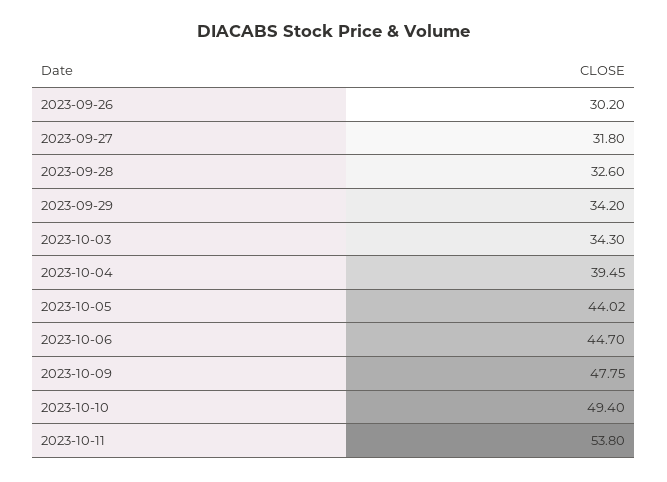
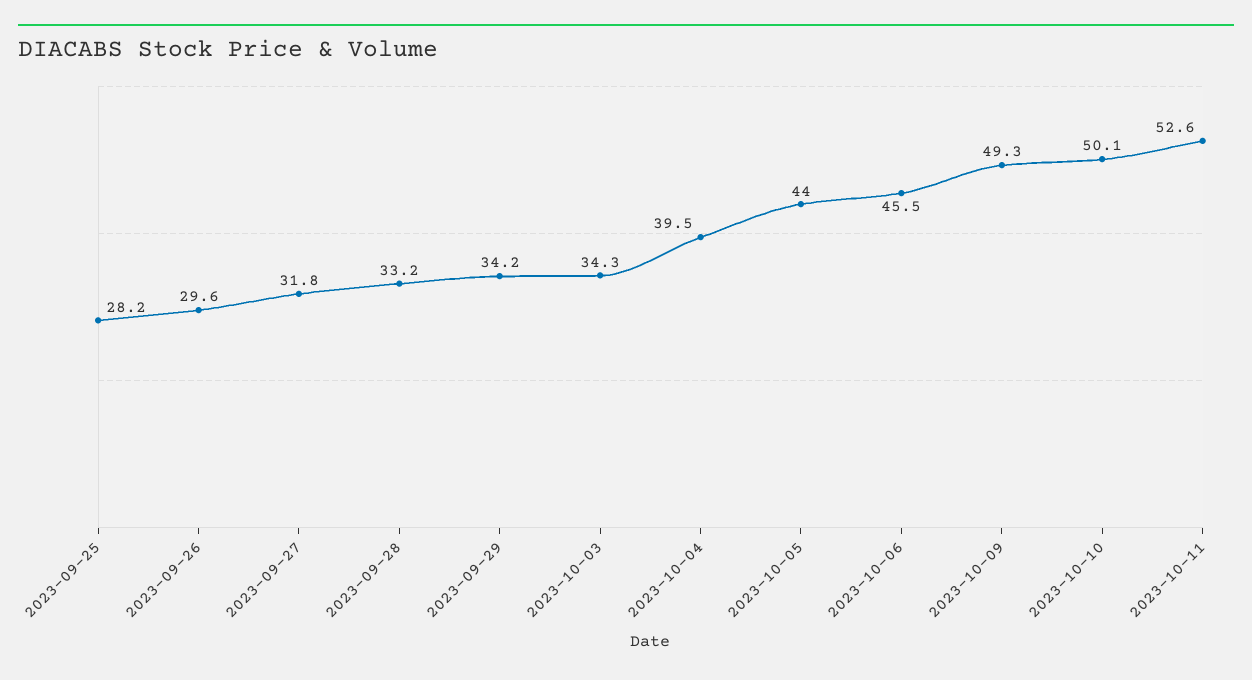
2023-09-26: 30.2 -> 29.6
2023-09-28: 32.6 -> 33.2
2023-10-06: 44.7 -> 45.5
2023-10-09: 47.75 -> 49.3
2023-10-10: 49.4 -> 50.1
2023-10-11: 53.8 -> 52.6
2023-09-25: none -> 28.2

